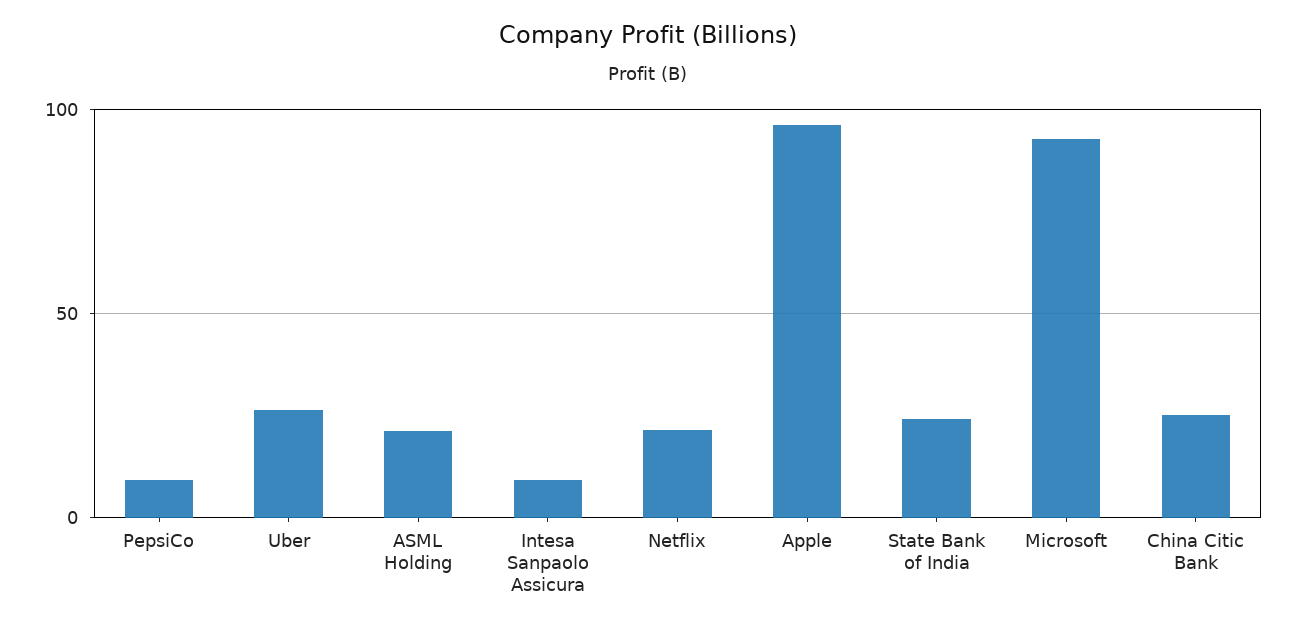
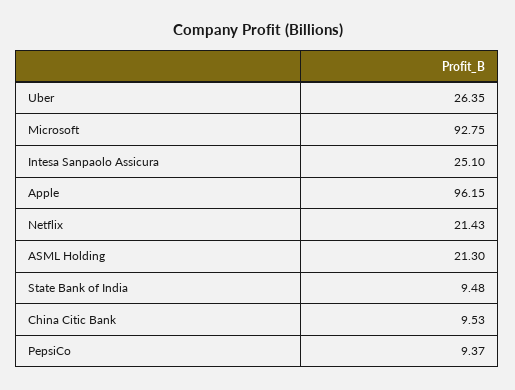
Intesa Sanpaolo Assicura: 10 -> 25.1
State Bank of India: 25 -> 9.48
China Citic Bank: 25 -> 9.53

